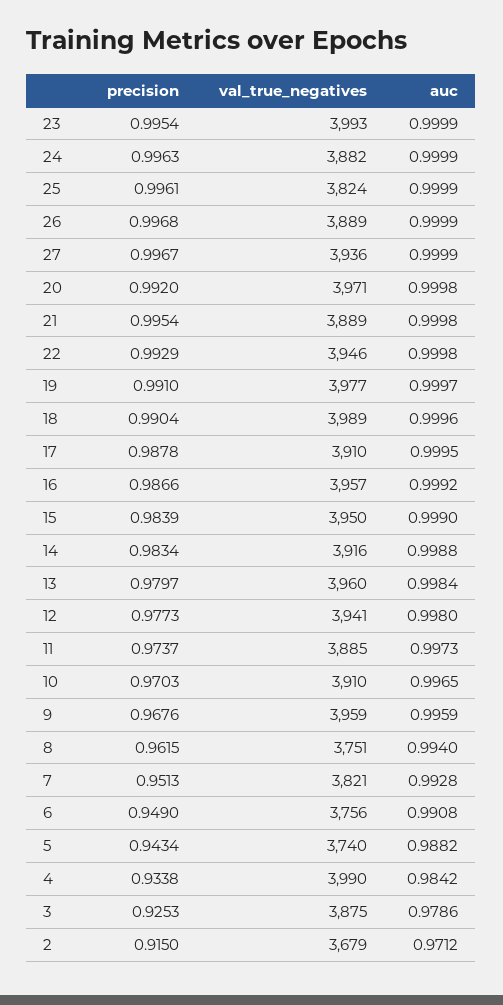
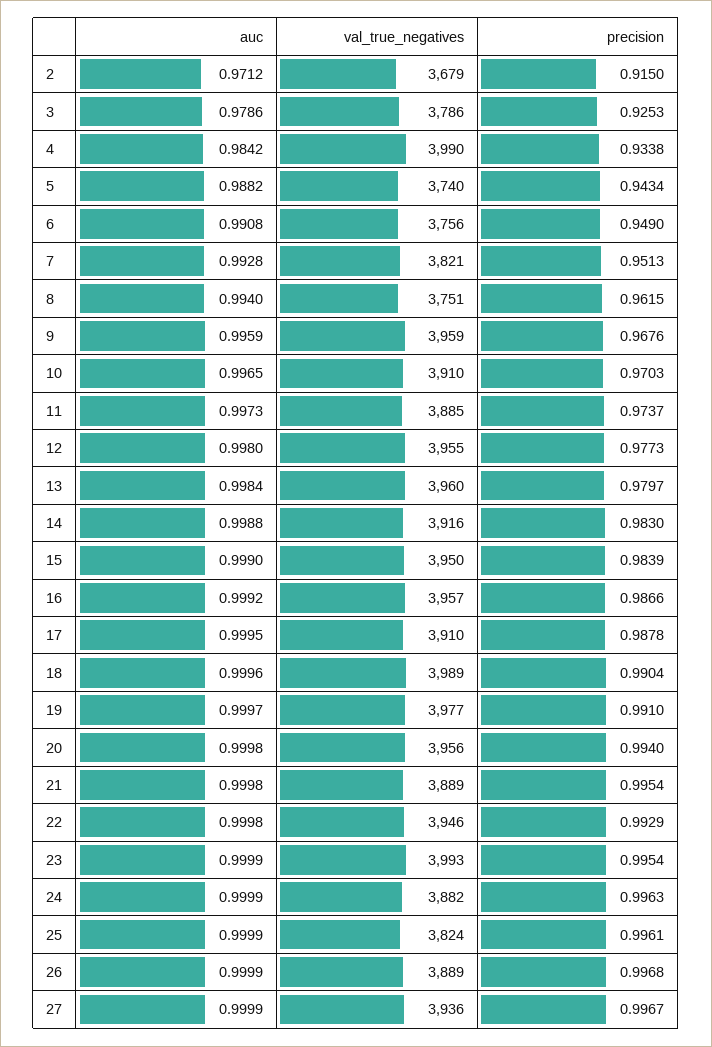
precision, 20: 0.992 -> 0.994
val_true_negatives, 20: 3971 -> 3956
precision, 14: 0.9834 -> 0.983
val_true_negatives, 12: 3941 -> 3955
val_true_negatives, 3: 3875 -> 3786

